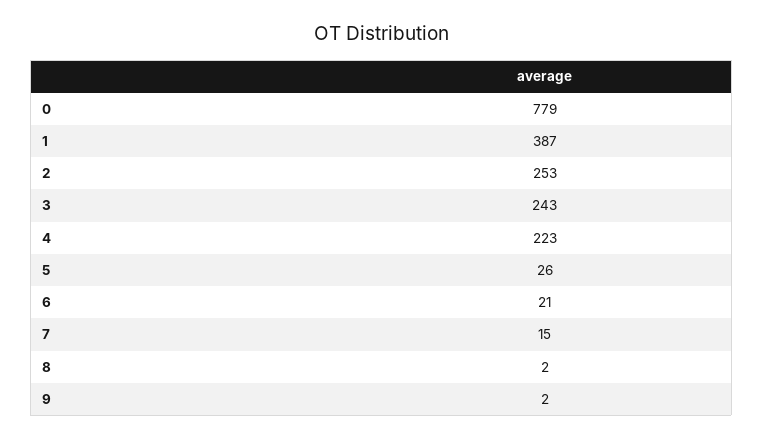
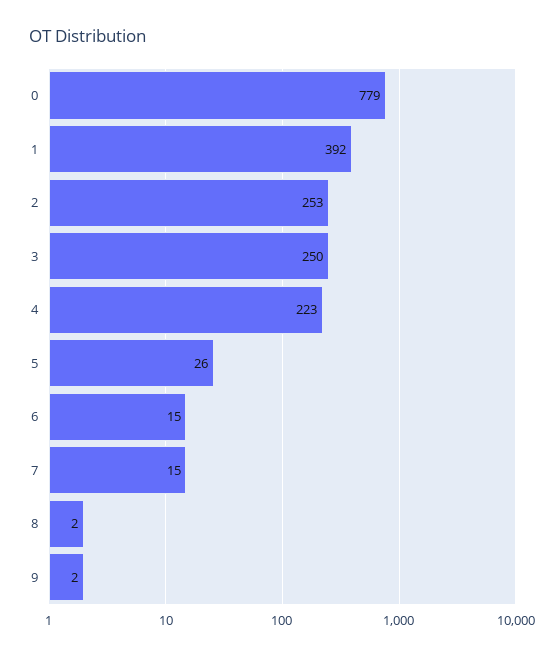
1: 387 -> 392
3: 243 -> 250
6: 21 -> 15

